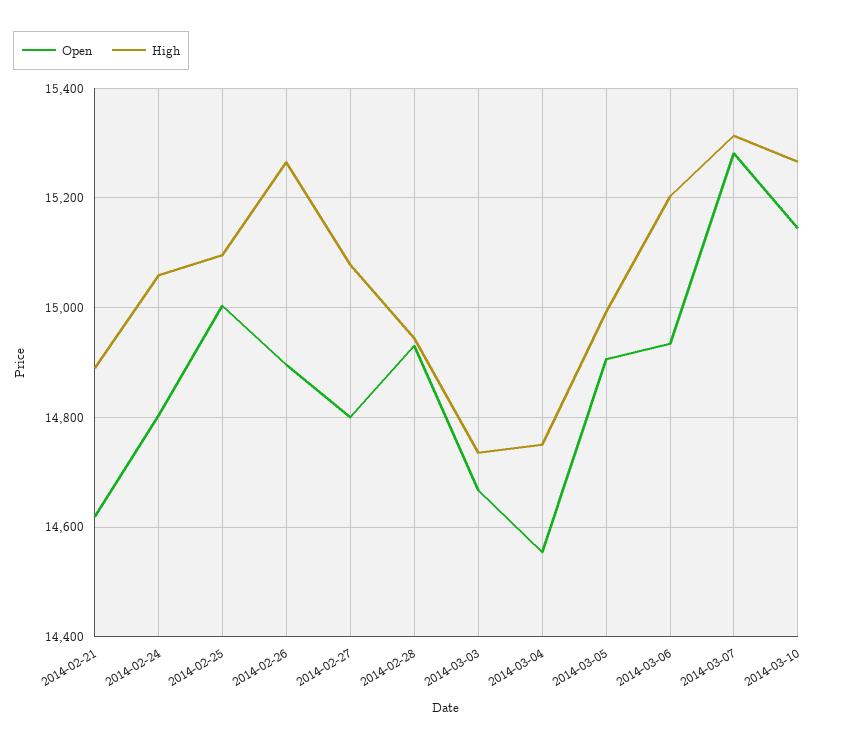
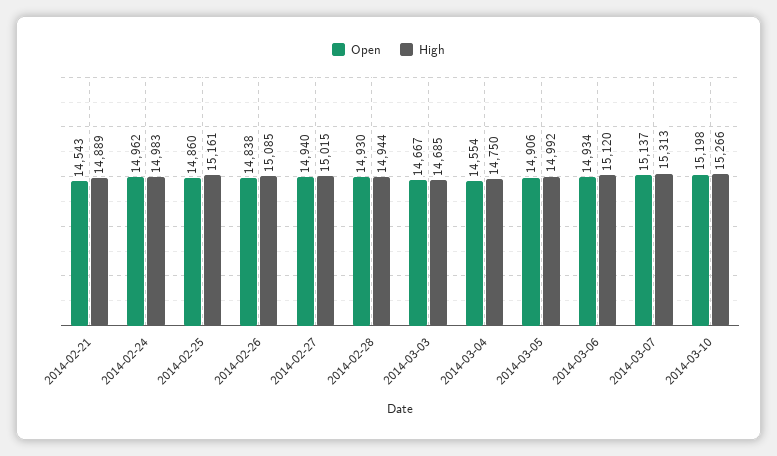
Open, 2014-02-21: 14620 -> 14543
Open, 2014-02-24: 14800 -> 14962
High, 2014-02-24: 15060 -> 14983
Open, 2014-02-25: 15000 -> 14860
High, 2014-02-25: 15100 -> 15161
Open, 2014-02-26: 14900 -> 14838
High, 2014-02-26: 15260 -> 15085
Open, 2014-02-27: 14800 -> 14940
High, 2014-02-27: 15080 -> 15015
High, 2014-03-03: 14740 -> 14685
High, 2014-03-06: 15200 -> 15120
Open, 2014-03-07: 15280 -> 15137
Open, 2014-03-10: 15140 -> 15198

